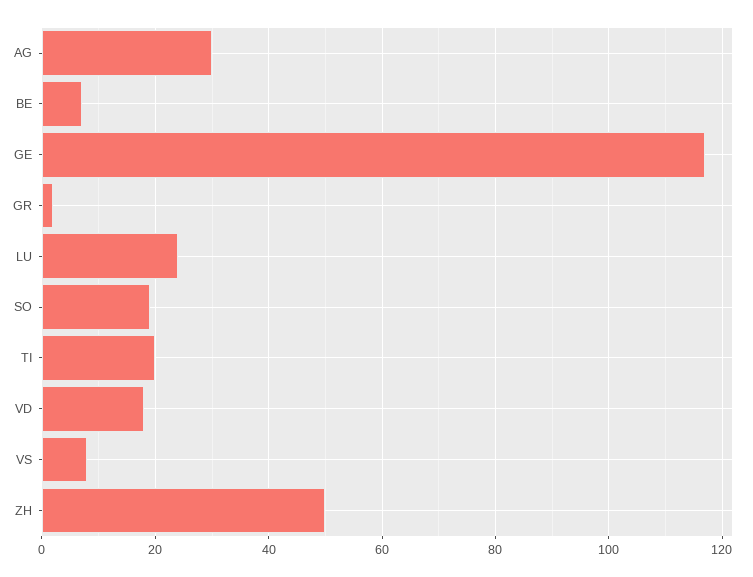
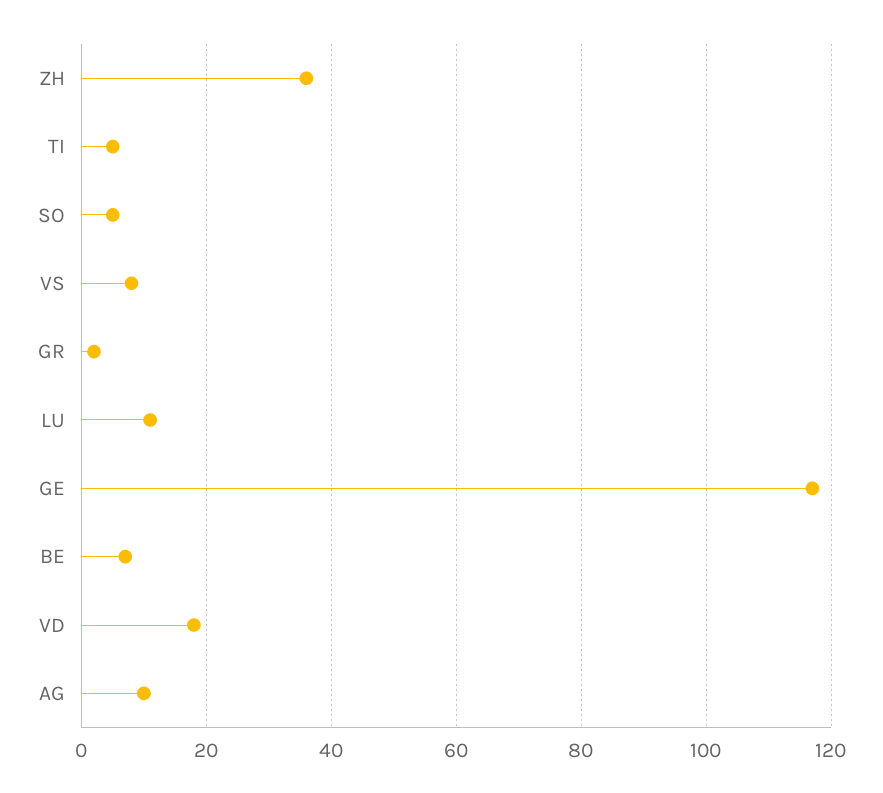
AG: 30 -> 10
LU: 25 -> 10
SO: 20 -> 5
TI: 20 -> 5
ZH: 50 -> 35

